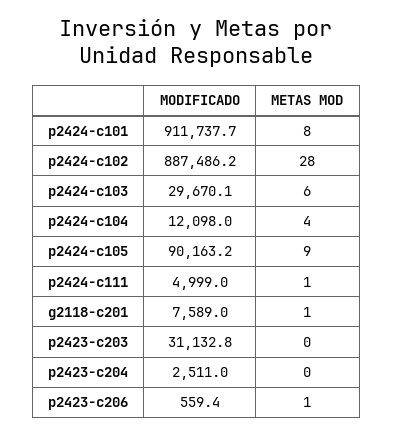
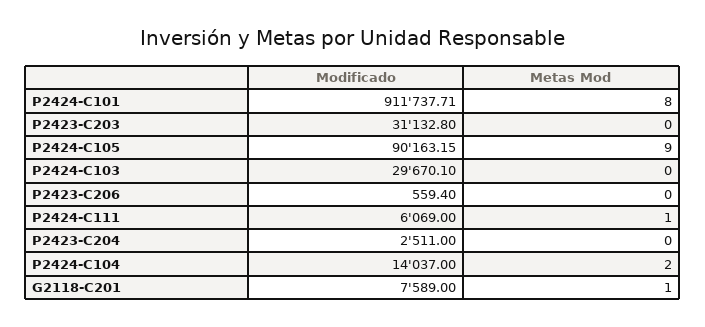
MODIFICADO, p2424-c102: 887486.2 -> none
METAS MOD, p2424-c102: 28 -> none
METAS MOD, p2424-c103: 6 -> 0
MODIFICADO, p2424-c104: 12098 -> 14037
METAS MOD, p2424-c104: 4 -> 2
MODIFICADO, p2424-c111: 4999 -> 6069
METAS MOD, p2423-c206: 1 -> 0

